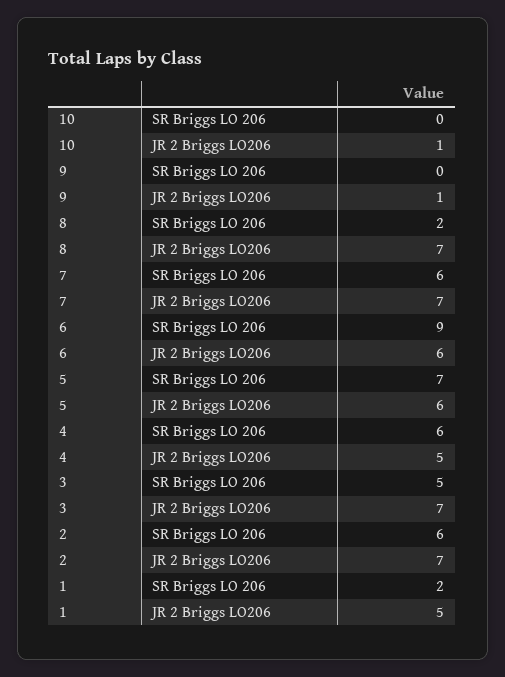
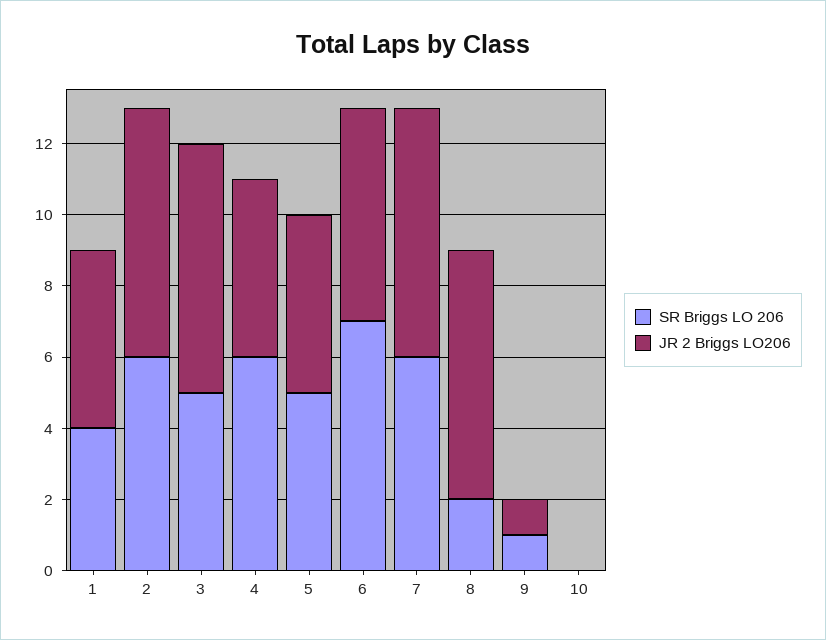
JR 2 Briggs LO206, 10: 1 -> 0
SR Briggs LO 206, 9: 0 -> 1
SR Briggs LO 206, 6: 9 -> 7
SR Briggs LO 206, 5: 7 -> 5
JR 2 Briggs LO206, 5: 6 -> 5
SR Briggs LO 206, 1: 2 -> 4

